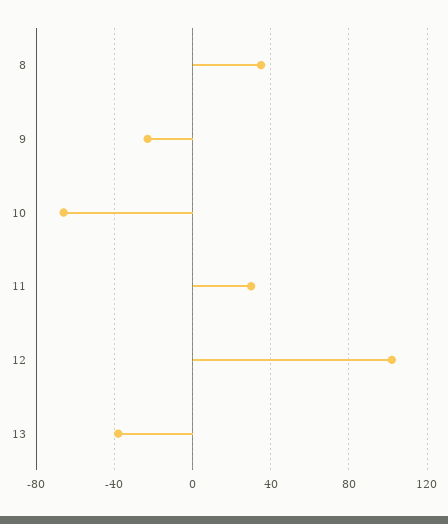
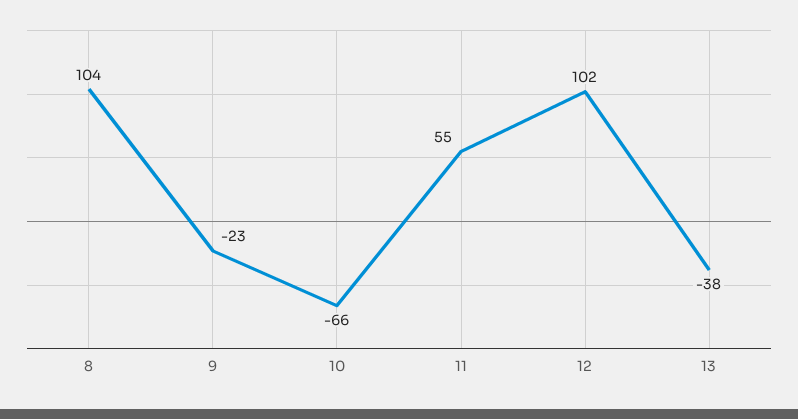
8: 35 -> 104
11: 30 -> 55

